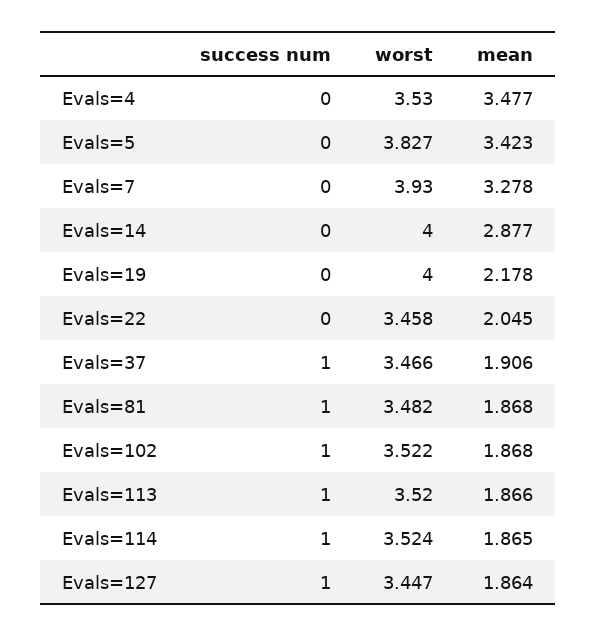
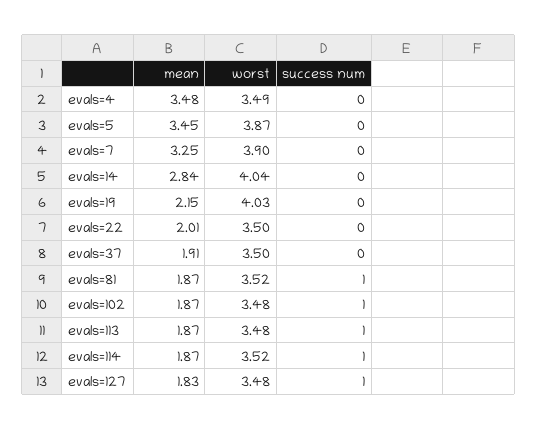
worst, Evals=4: 3.53 -> 3.49
worst, Evals=5: 3.827 -> 3.87
mean, Evals=5: 3.423 -> 3.45
worst, Evals=7: 3.93 -> 3.9
mean, Evals=7: 3.278 -> 3.25
worst, Evals=14: 4 -> 4.04
mean, Evals=14: 2.877 -> 2.84
worst, Evals=19: 4 -> 4.03
mean, Evals=19: 2.178 -> 2.15
worst, Evals=22: 3.458 -> 3.5
mean, Evals=22: 2.045 -> 2.01
success num, Evals=37: 1 -> 0
worst, Evals=37: 3.466 -> 3.5
worst, Evals=81: 3.482 -> 3.52
worst, Evals=102: 3.522 -> 3.48
worst, Evals=113: 3.52 -> 3.48
worst, Evals=127: 3.447 -> 3.48
mean, Evals=127: 1.864 -> 1.83

